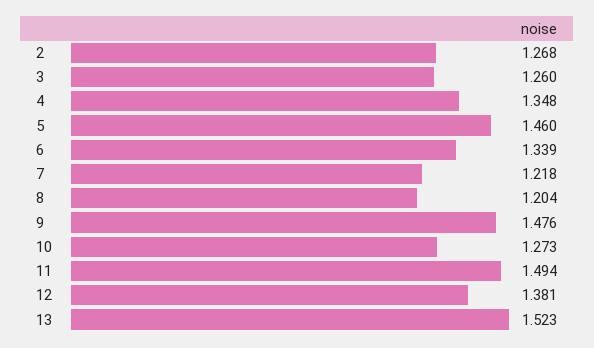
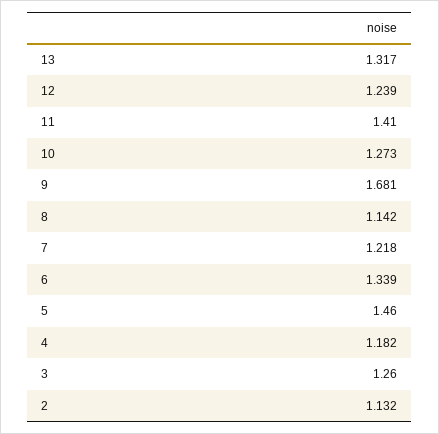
2: 1.268 -> 1.132
4: 1.348 -> 1.182
8: 1.204 -> 1.142
9: 1.476 -> 1.681
11: 1.494 -> 1.41
12: 1.381 -> 1.239
13: 1.523 -> 1.317

